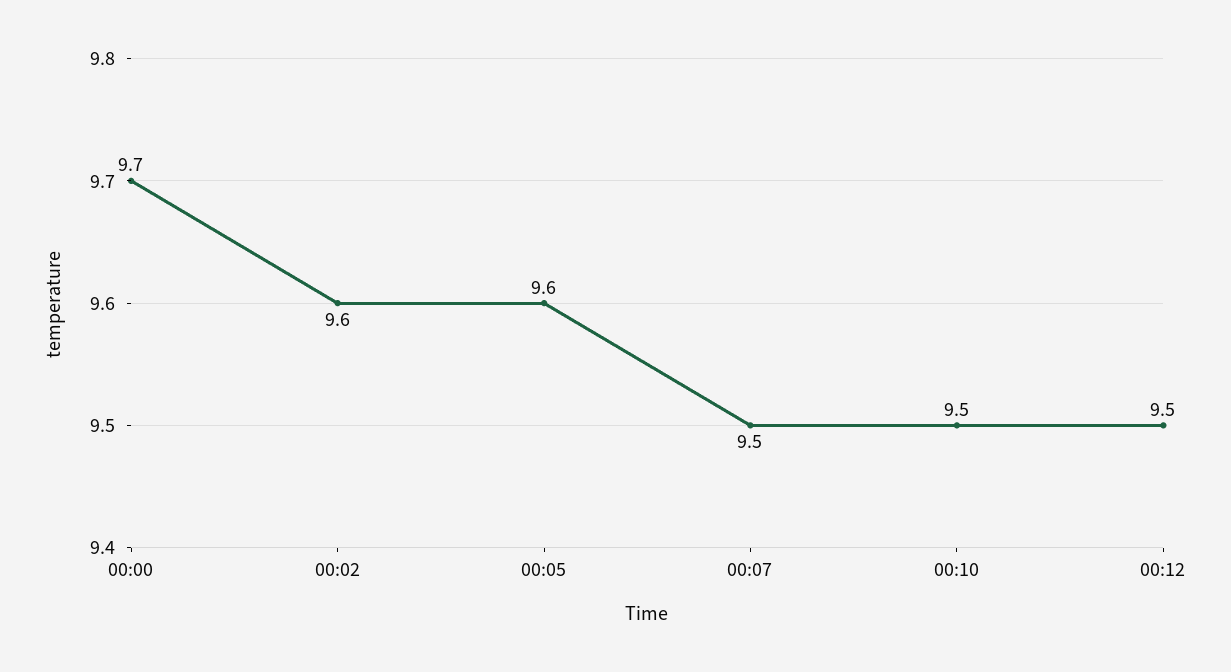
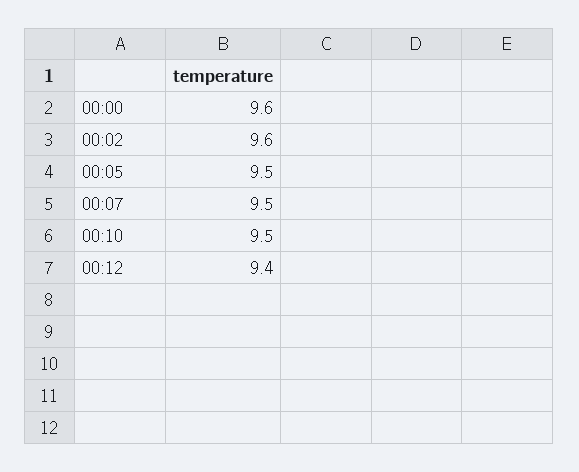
00:00: 9.7 -> 9.6
00:05: 9.6 -> 9.5
00:12: 9.5 -> 9.4

